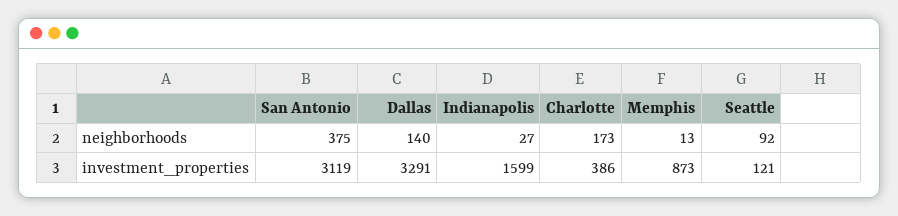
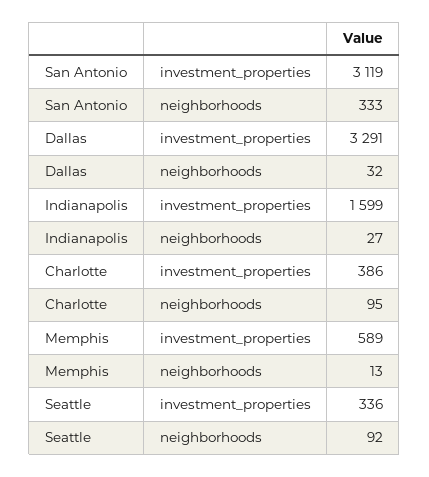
San Antonio, neighborhoods: 375 -> 333
Dallas, neighborhoods: 140 -> 32
Charlotte, neighborhoods: 173 -> 95
Memphis, investment_properties: 873 -> 589
Seattle, investment_properties: 121 -> 336

